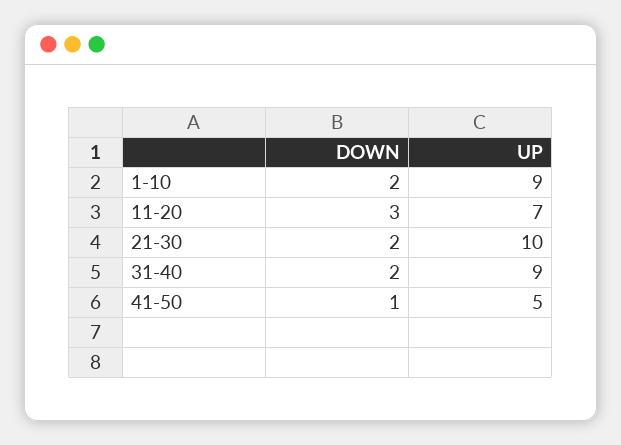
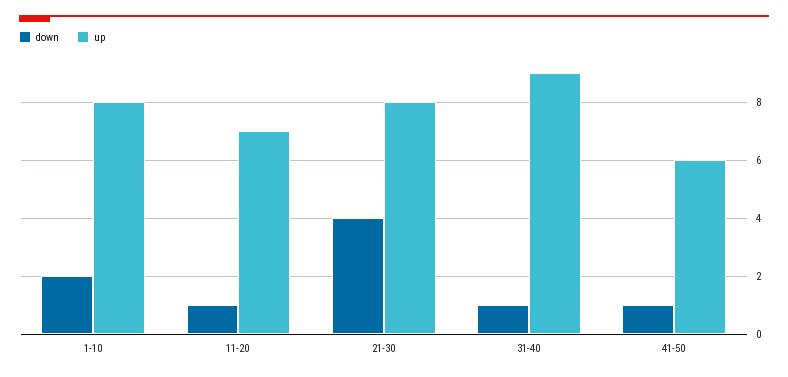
UP, 1-10: 9 -> 8
DOWN, 11-20: 3 -> 1
DOWN, 21-30: 2 -> 4
UP, 21-30: 10 -> 8
DOWN, 31-40: 2 -> 1
UP, 41-50: 5 -> 6

